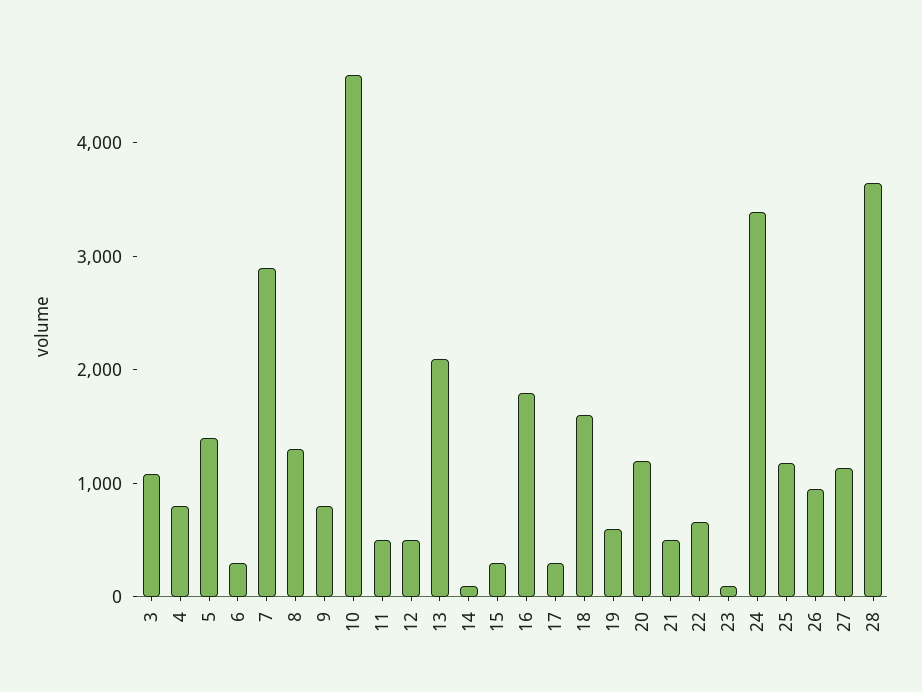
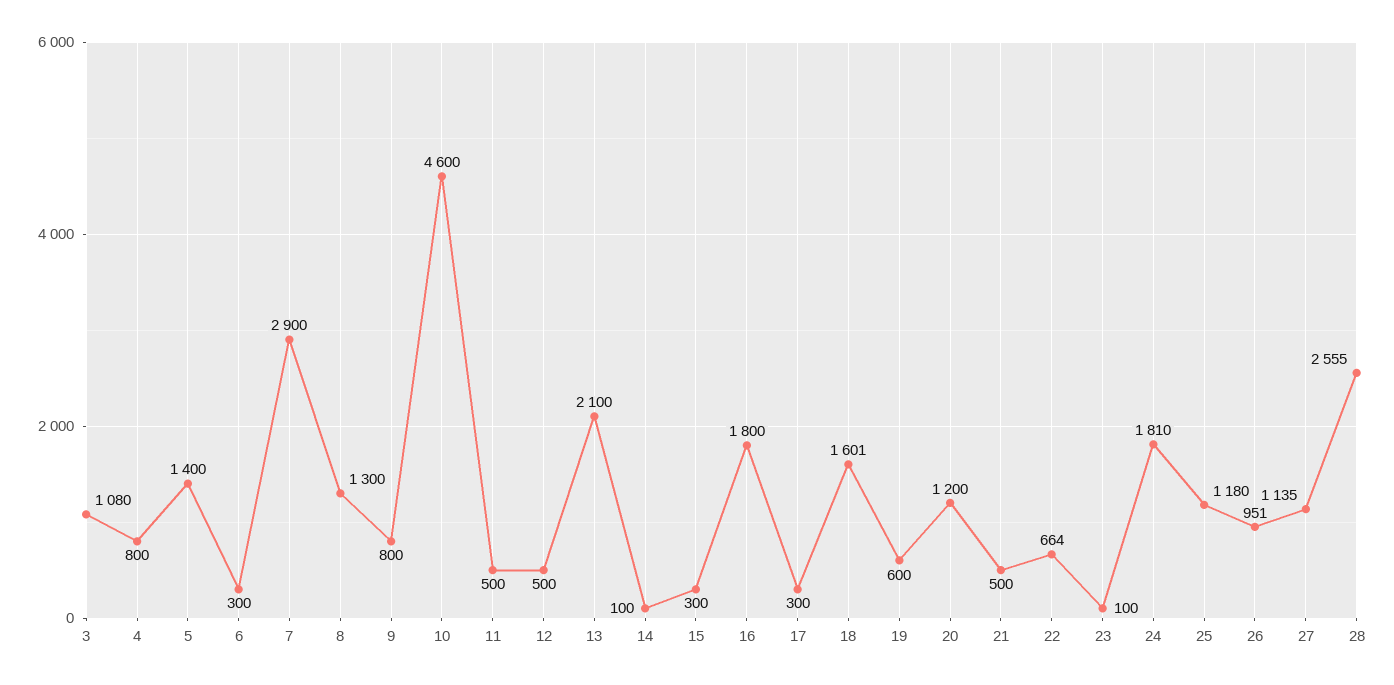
24: 3400 -> 1810
28: 3600 -> 2555

